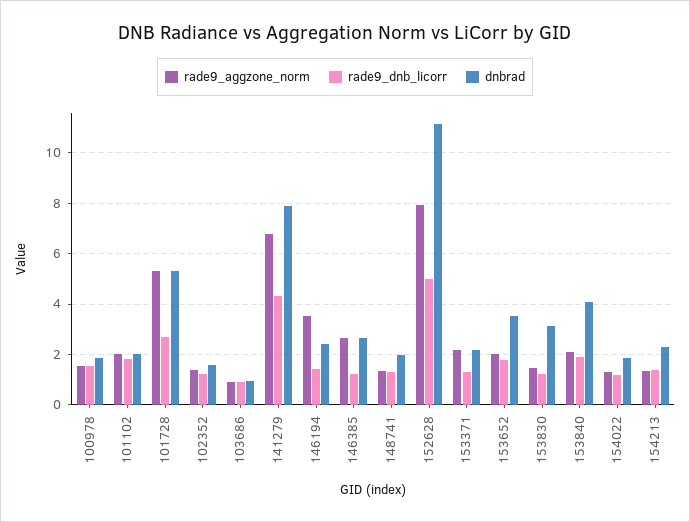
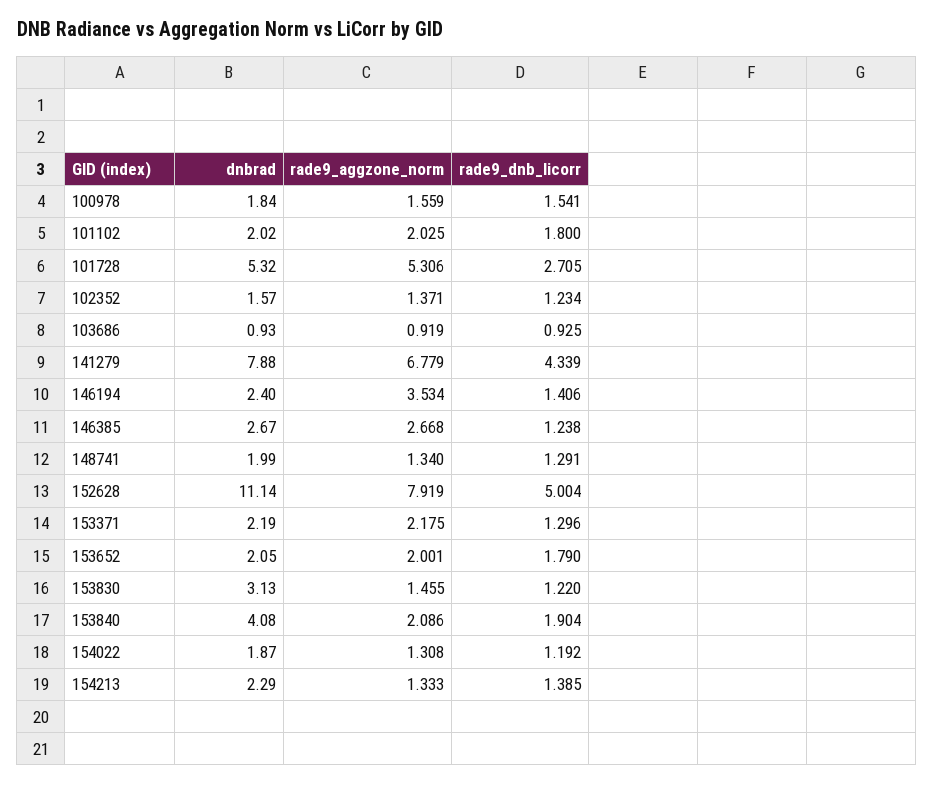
dnbrad, 153652: 3.5 -> 2.05

